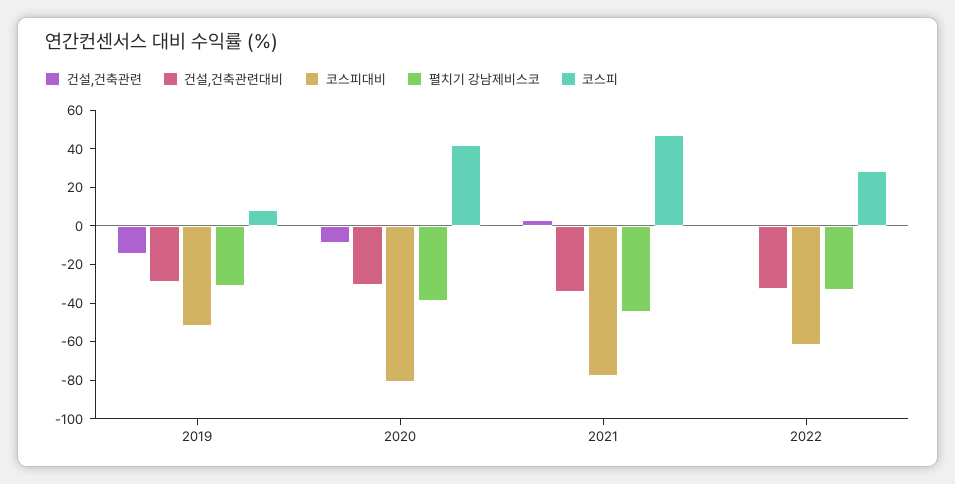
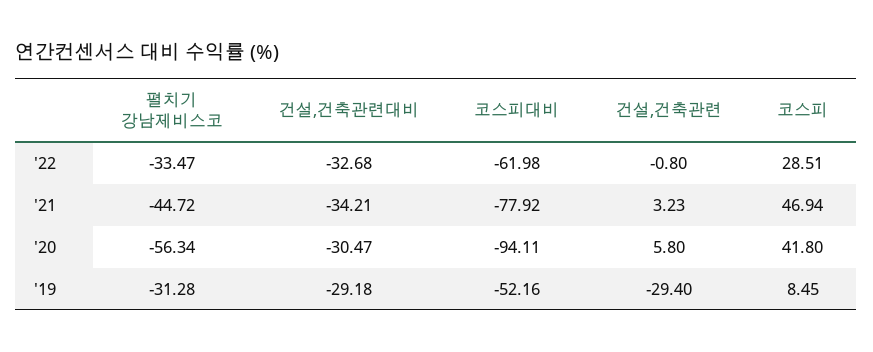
건설,건축관련, 2019: -15 -> -29.4
건설,건축관련, 2020: -10 -> 5.8
코스피대비, 2020: -80 -> -94.11
펼치기 강남제비스코, 2020: -40 -> -56.34

